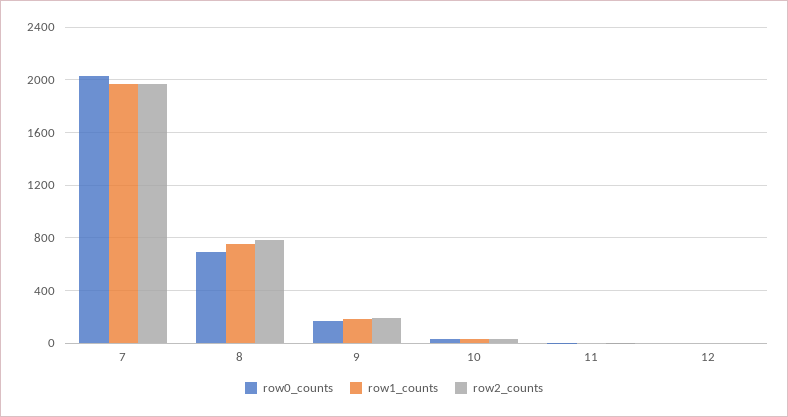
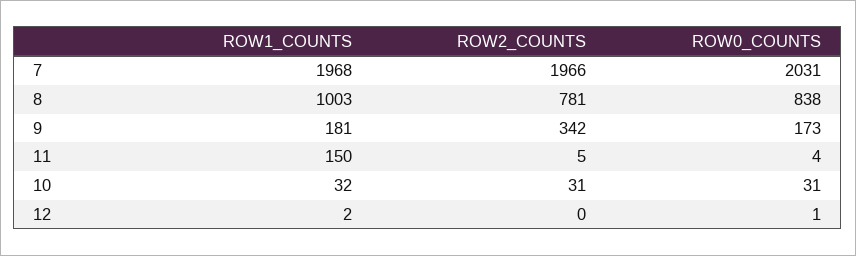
row0_counts, 8: 700 -> 838
row1_counts, 8: 750 -> 1003
row2_counts, 9: 200 -> 342
row1_counts, 11: 0 -> 150

